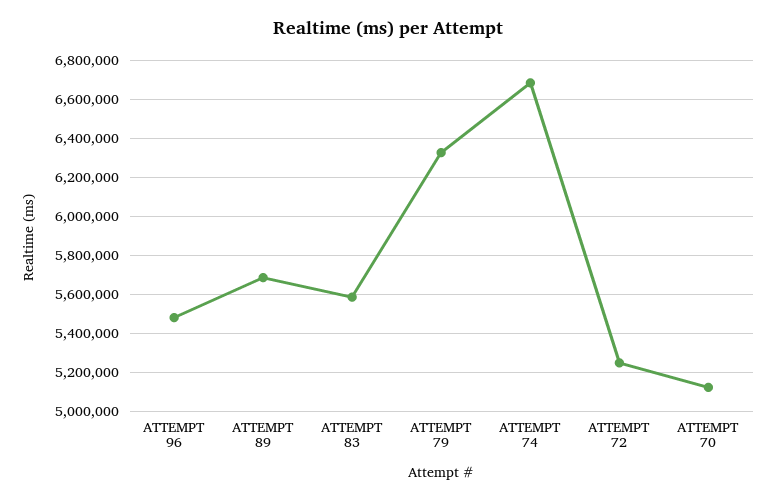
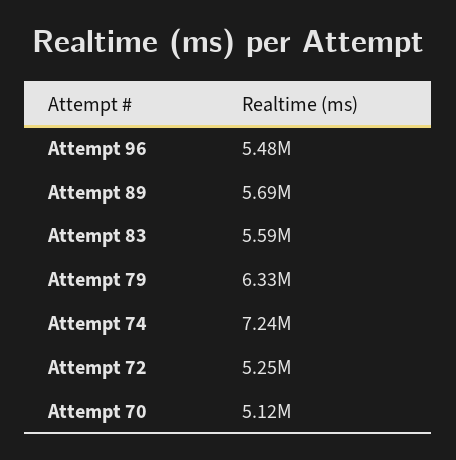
ATTEMPT 74: 6700000 -> 7240000

